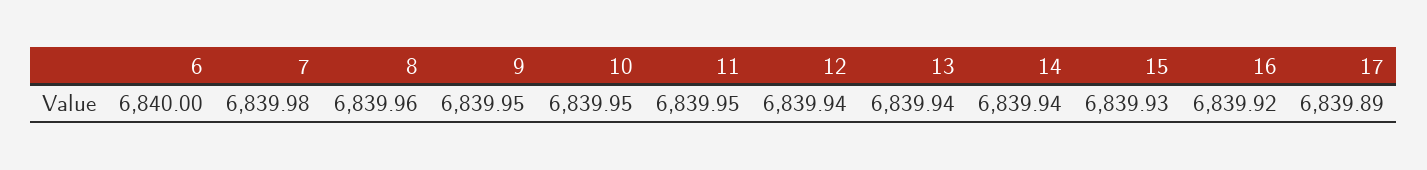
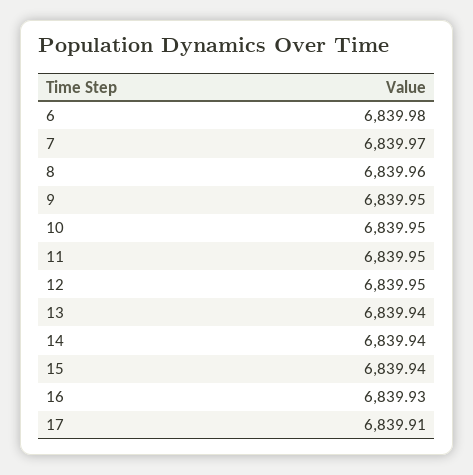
6: 6840 -> 6839.98
7: 6839.98 -> 6839.97
12: 6839.94 -> 6839.95
15: 6839.93 -> 6839.94
16: 6839.92 -> 6839.93
17: 6839.89 -> 6839.91

